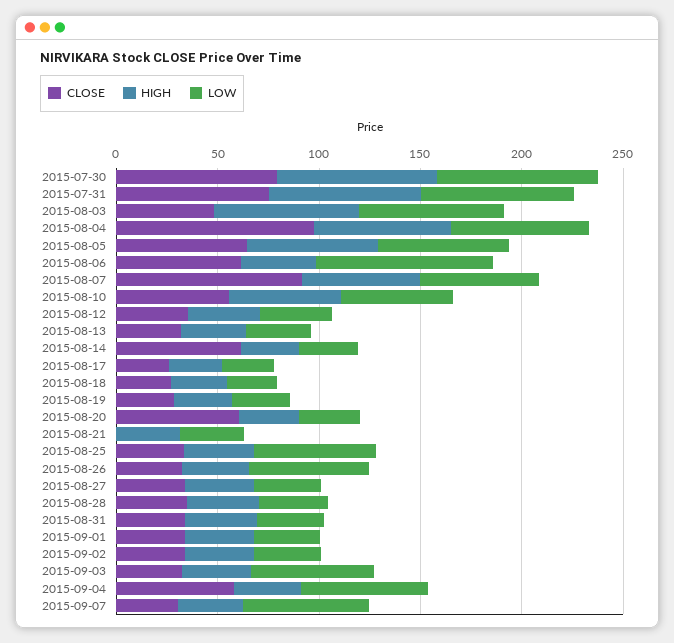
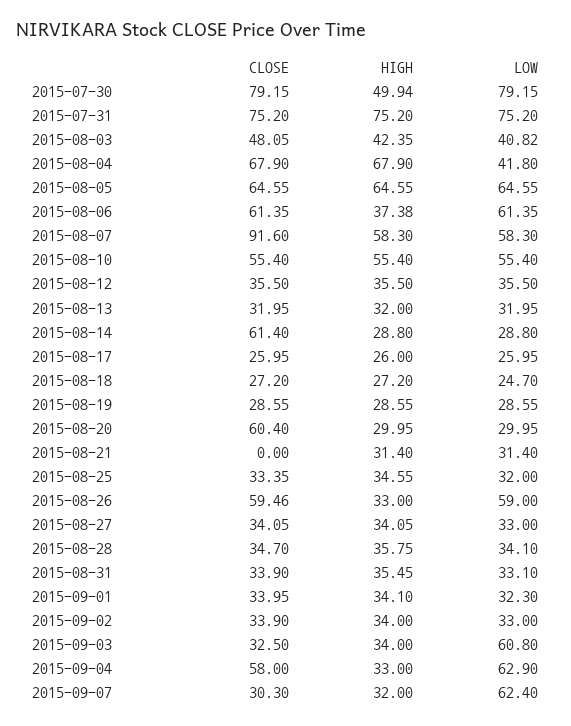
HIGH, 2015-07-30: 80 -> 49.94
HIGH, 2015-08-03: 70 -> 42.35
LOW, 2015-08-03: 70 -> 40.82
CLOSE, 2015-08-04: 100 -> 67.9
LOW, 2015-08-04: 70 -> 41.8
LOW, 2015-08-06: 90 -> 61.35
LOW, 2015-08-25: 60 -> 32
CLOSE, 2015-08-26: 30 -> 59.46

